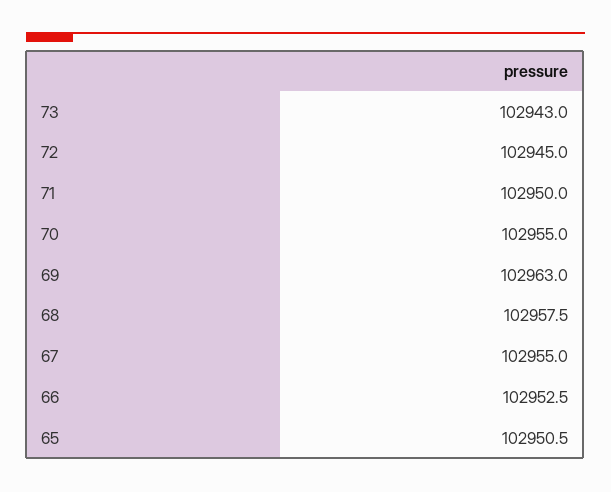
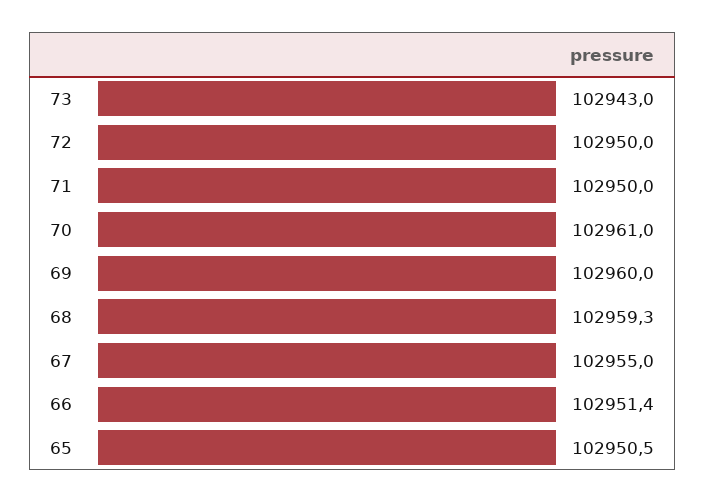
72: 102945 -> 102950
70: 102955 -> 102961
69: 102963 -> 102960
68: 102957.5 -> 102959.3
66: 102952.5 -> 102951.4

